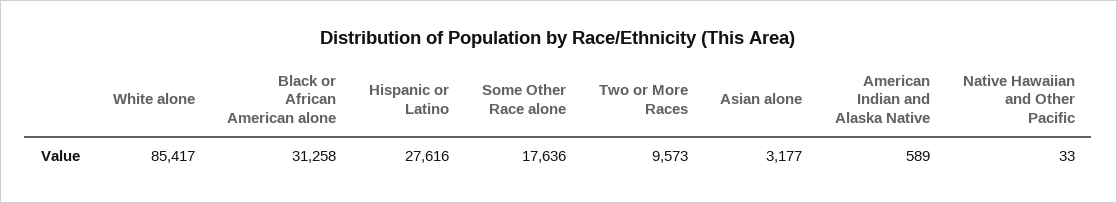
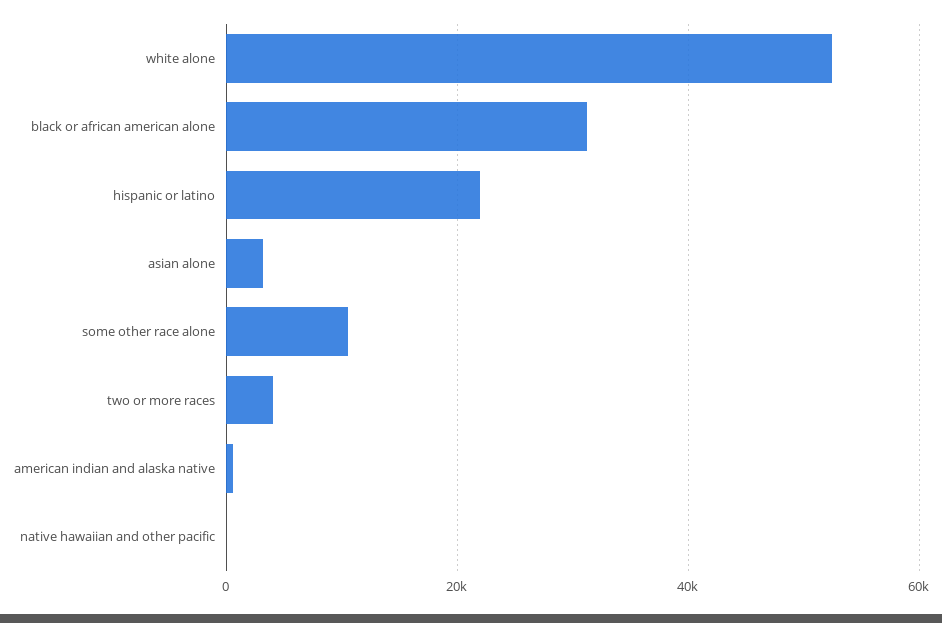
White alone: 85417 -> 52000
Hispanic or Latino: 27616 -> 22000
Some Other Race alone: 17636 -> 10000
Two or More Races: 9573 -> 4000

